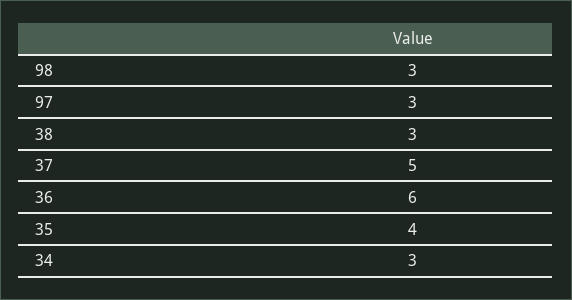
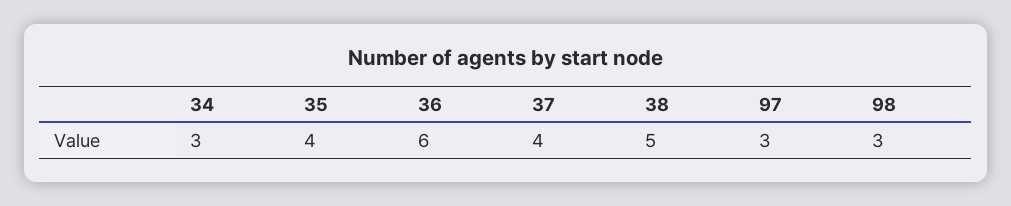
38: 3 -> 5
37: 5 -> 4

